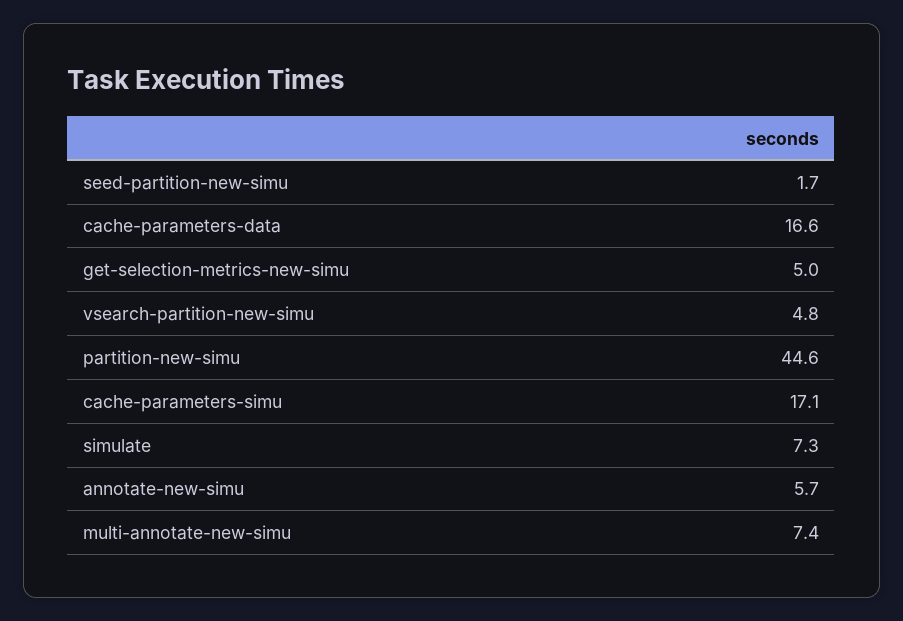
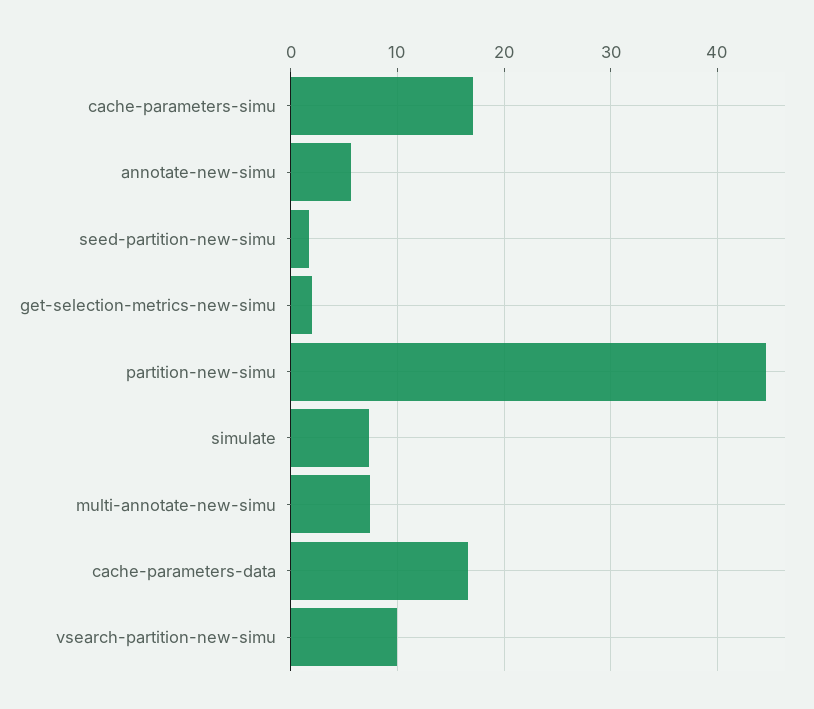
get-selection-metrics-new-simu: 5 -> 2
vsearch-partition-new-simu: 4.8 -> 10

